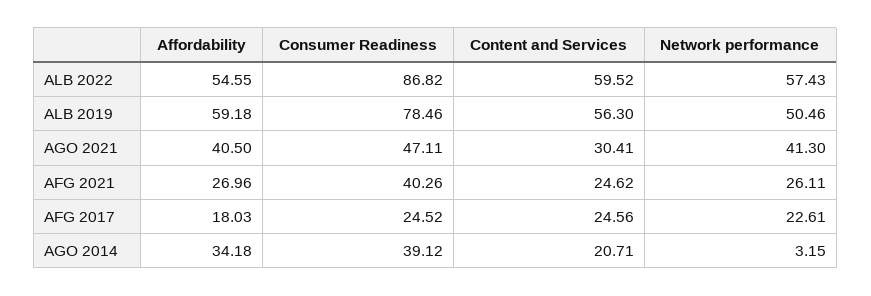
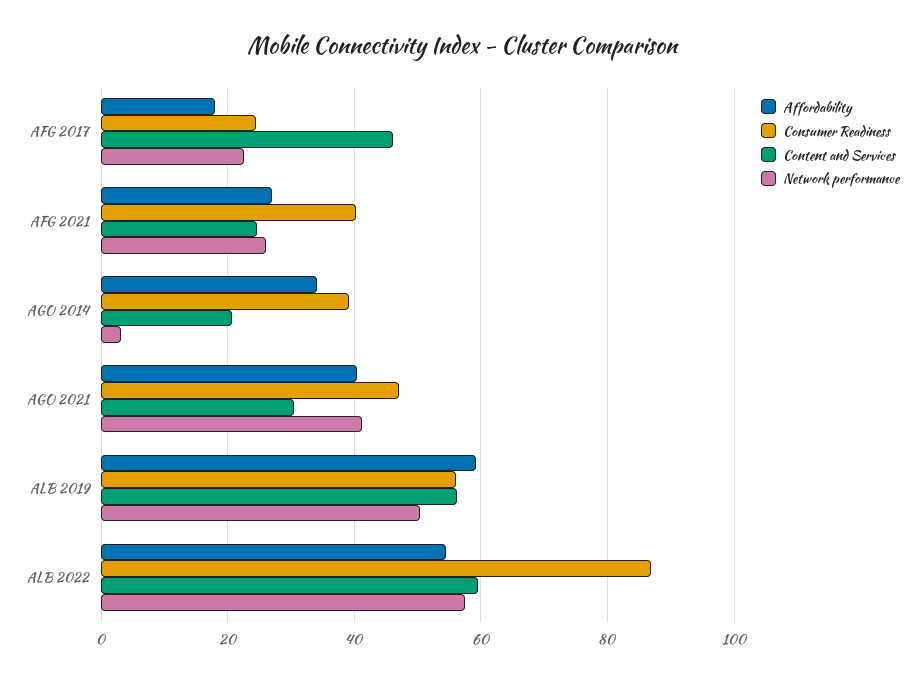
Consumer Readiness, ALB 2019: 78.46 -> 56
Content and Services, AFG 2017: 24.56 -> 46

